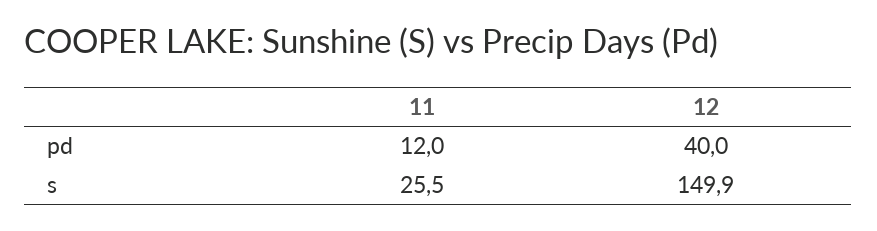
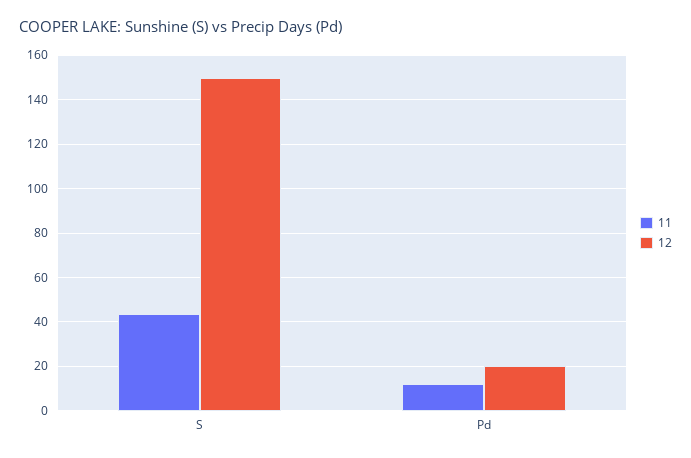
12, pd: 40 -> 20
11, s: 25.5 -> 45

